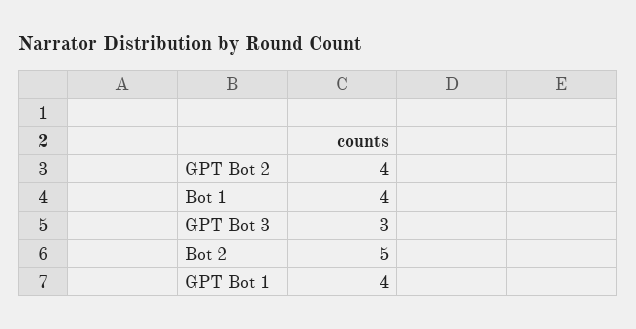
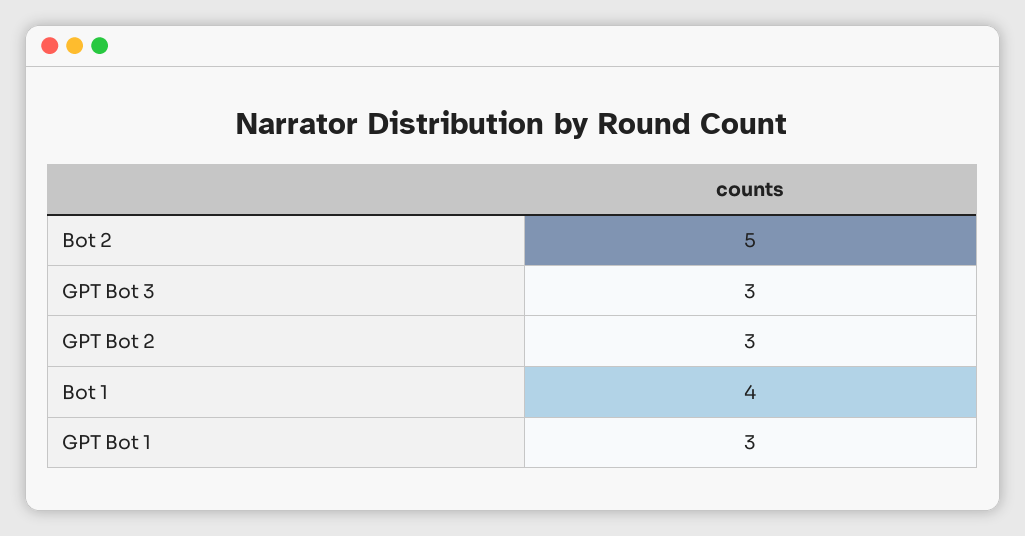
GPT Bot 2: 4 -> 3
GPT Bot 1: 4 -> 3

